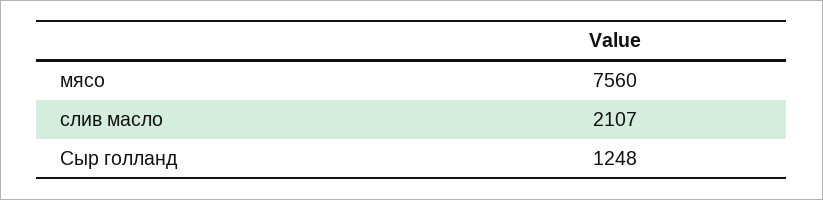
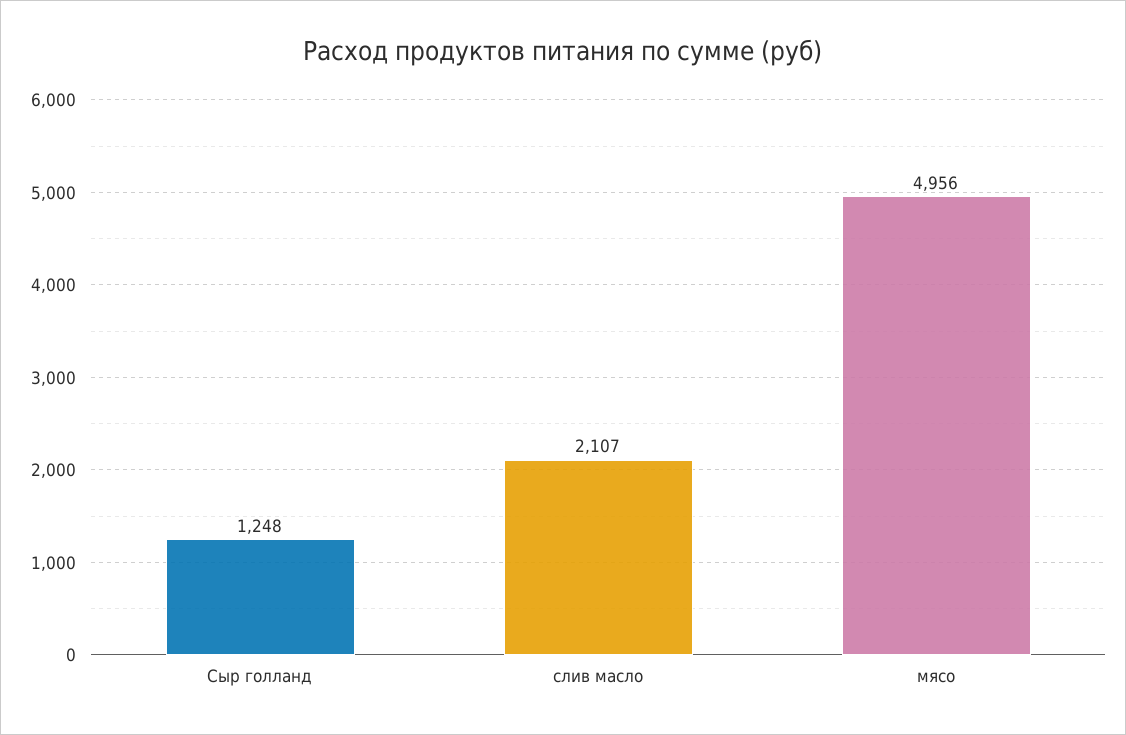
мясо: 7560 -> 4956

